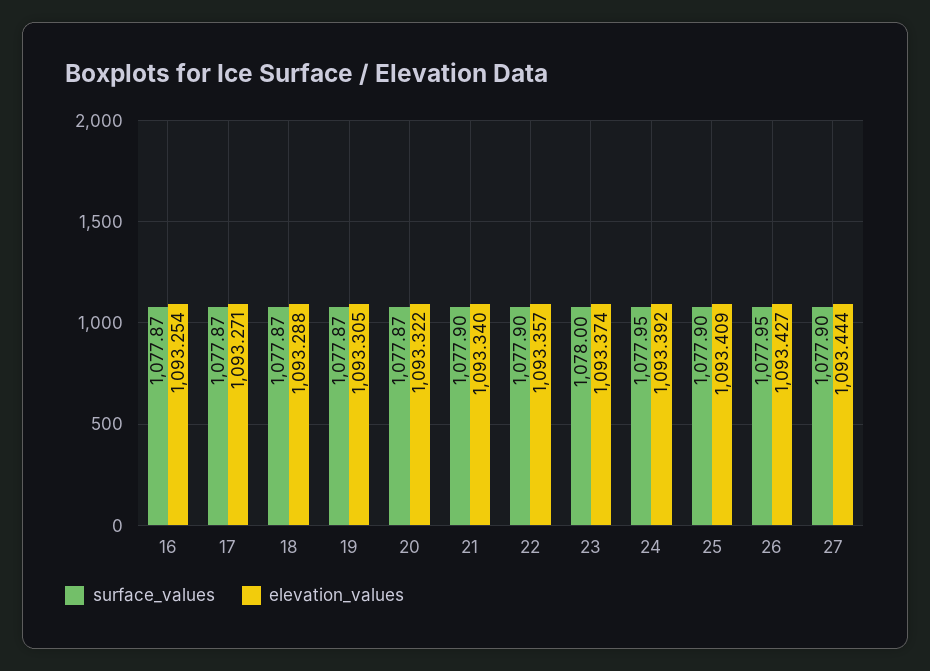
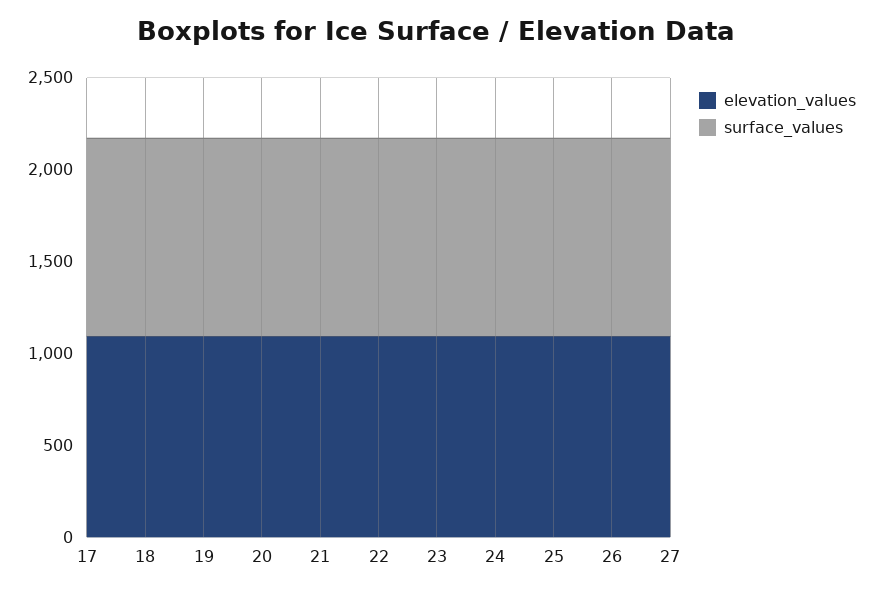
surface_values, 16: 1077.87 -> none
elevation_values, 16: 1093.254 -> none

